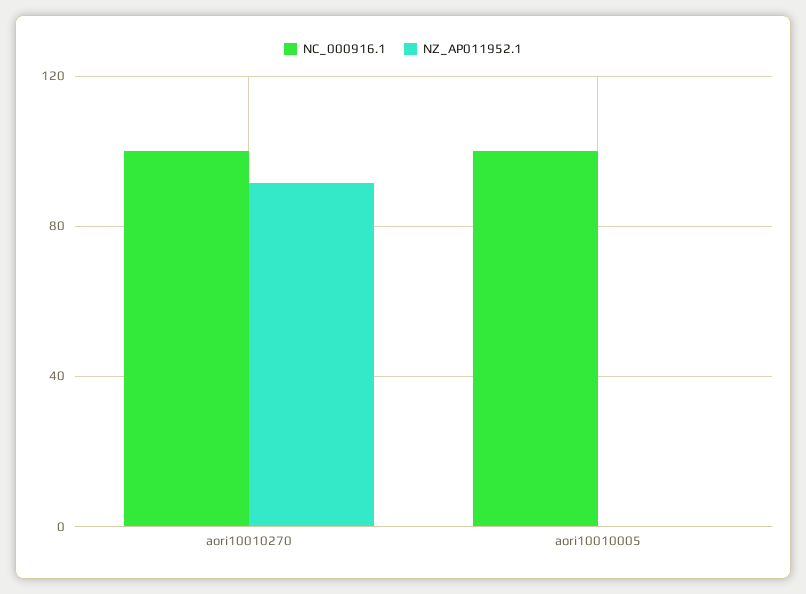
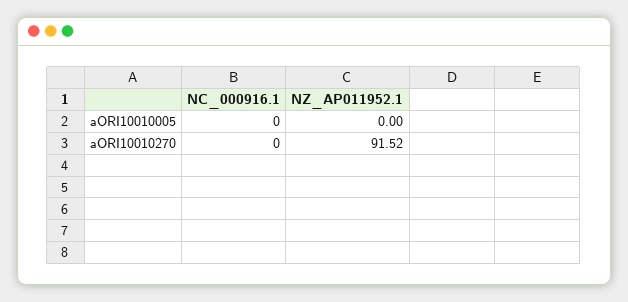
NC_000916.1, aori10010270: 100 -> 0
NC_000916.1, aori10010005: 100 -> 0

